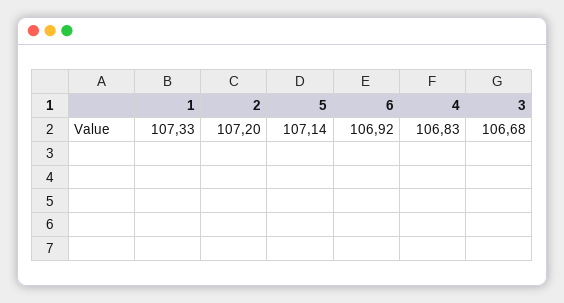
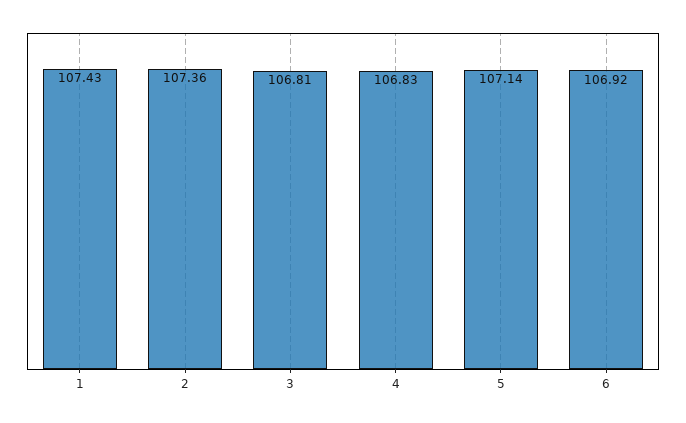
1: 107.33 -> 107.43
2: 107.2 -> 107.36
3: 106.68 -> 106.81

